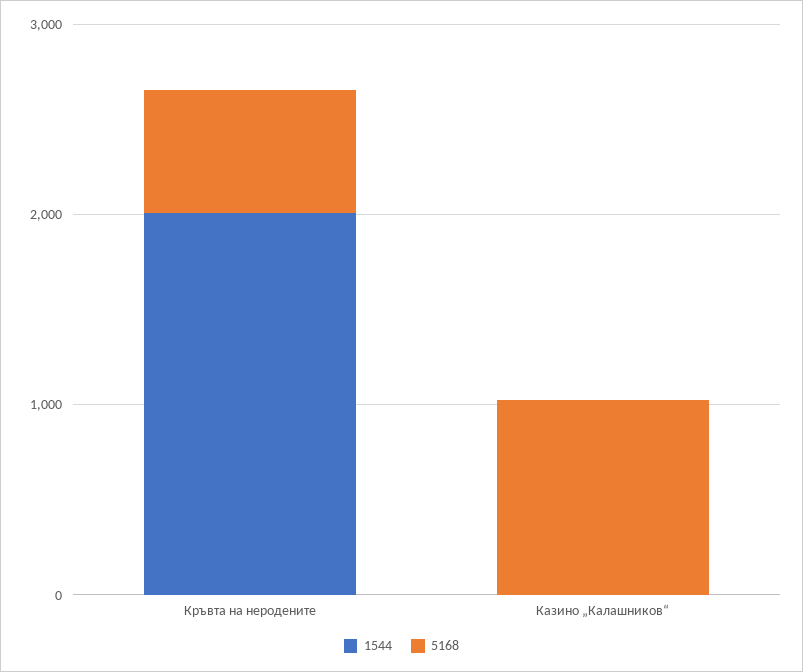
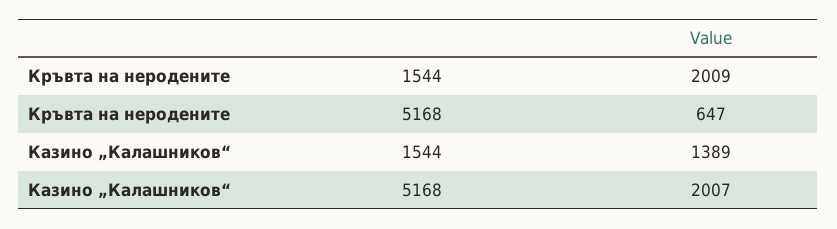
1544, Казино „Калашников“: 0 -> 1389
5168, Казино „Калашников“: 1000 -> 2007

